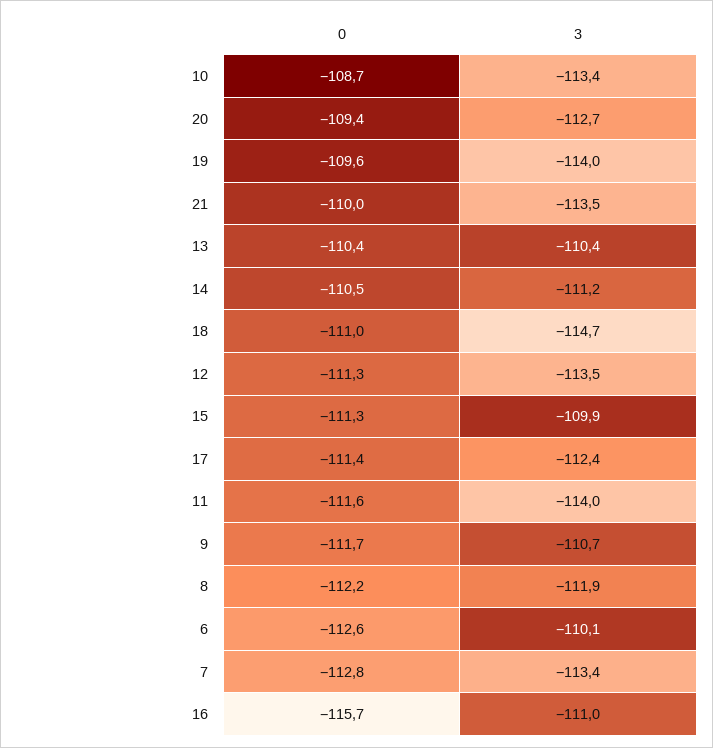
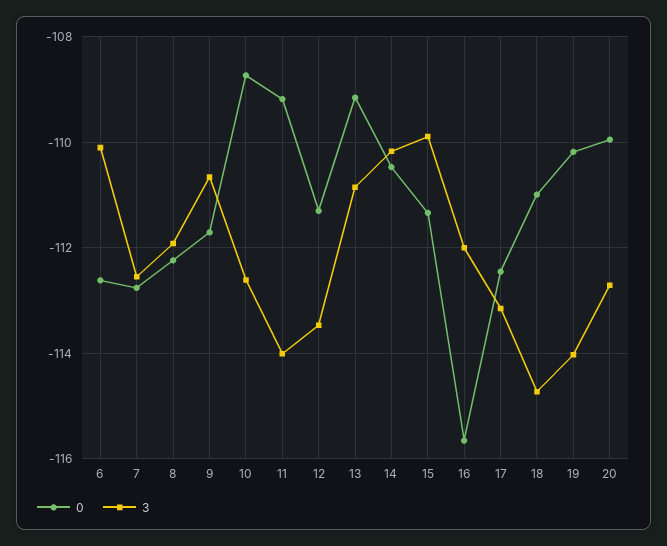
3, 10: -113.4 -> -112.6
0, 20: -109.4 -> -110
0, 19: -109.6 -> -110.2
0, 21: -110 -> none
3, 21: -113.5 -> none
0, 13: -110.4 -> -109.2
3, 13: -110.4 -> -110.8
3, 14: -111.2 -> -110.2
0, 17: -111.4 -> -112.4
3, 17: -112.4 -> -113.2
0, 11: -111.6 -> -109.2
3, 7: -113.4 -> -112.6
3, 16: -111 -> -112

